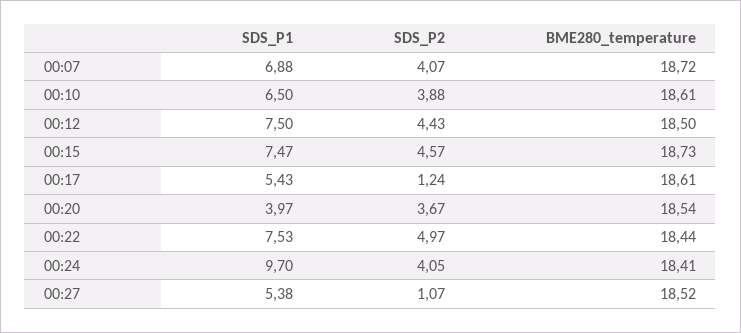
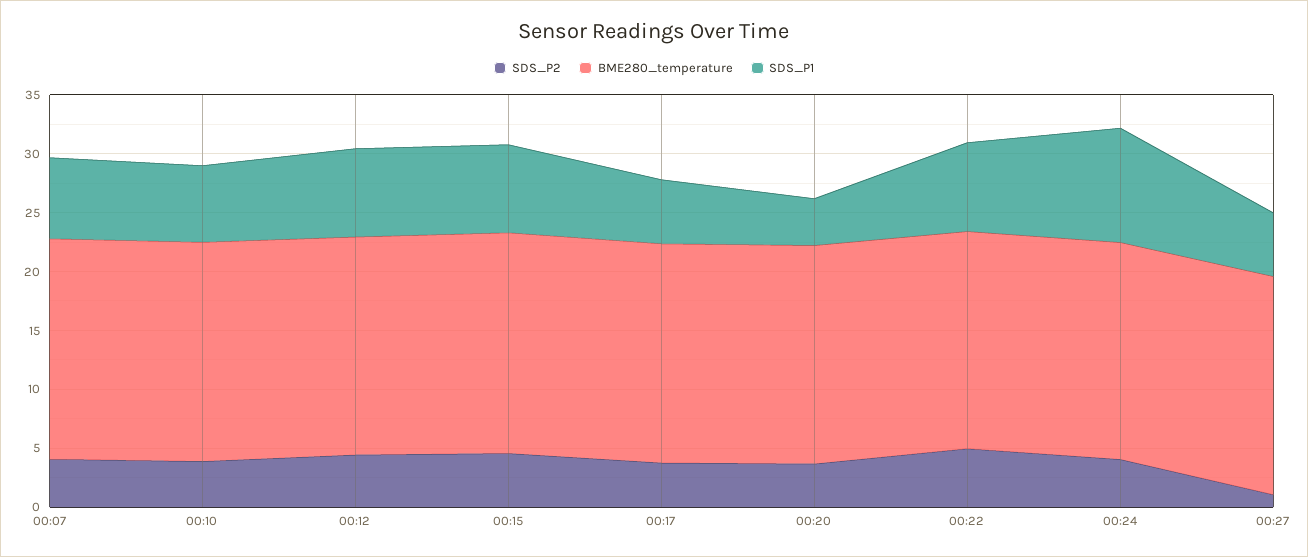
SDS_P2, 00:17: 1.24 -> 4

